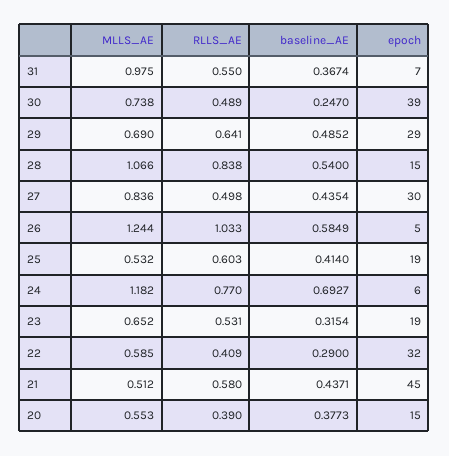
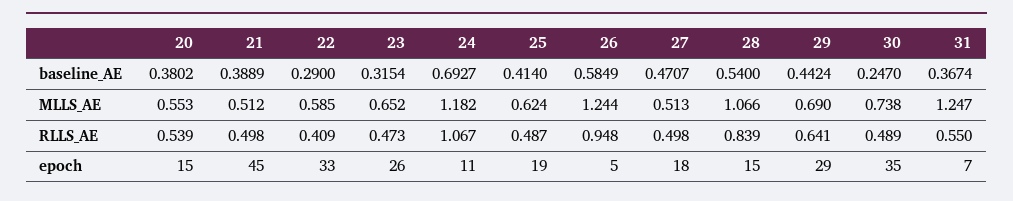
MLLS_AE, 31: 0.975 -> 1.247
epoch, 30: 39 -> 35
baseline_AE, 29: 0.4852 -> 0.4424
RLLS_AE, 28: 0.838 -> 0.839
MLLS_AE, 27: 0.836 -> 0.513
baseline_AE, 27: 0.4354 -> 0.4707
epoch, 27: 30 -> 18
RLLS_AE, 26: 1.033 -> 0.948
MLLS_AE, 25: 0.532 -> 0.624
RLLS_AE, 25: 0.603 -> 0.487
RLLS_AE, 24: 0.77 -> 1.067
epoch, 24: 6 -> 11
RLLS_AE, 23: 0.531 -> 0.473
epoch, 23: 19 -> 26
epoch, 22: 32 -> 33
RLLS_AE, 21: 0.58 -> 0.498
baseline_AE, 21: 0.4371 -> 0.3889
RLLS_AE, 20: 0.39 -> 0.539
baseline_AE, 20: 0.3773 -> 0.3802

